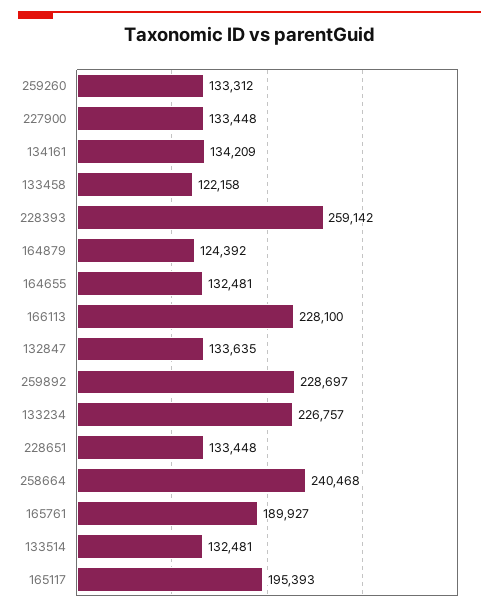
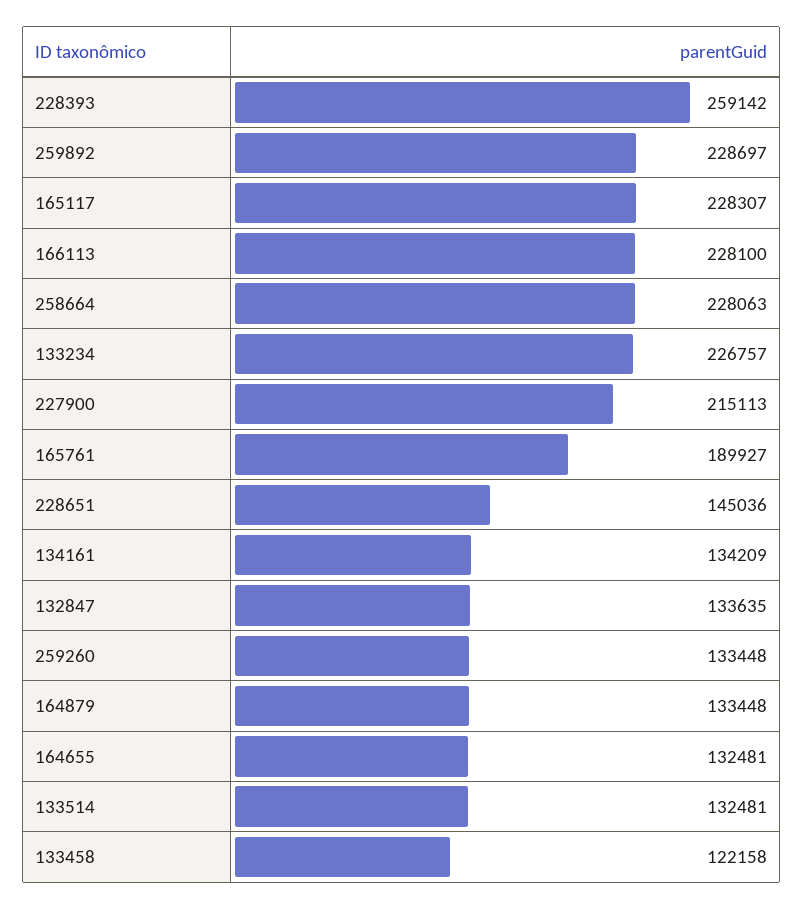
259260: 133312 -> 133448
227900: 133448 -> 215113
164879: 124392 -> 133448
228651: 133448 -> 145036
258664: 240468 -> 228063
165117: 195393 -> 228307

